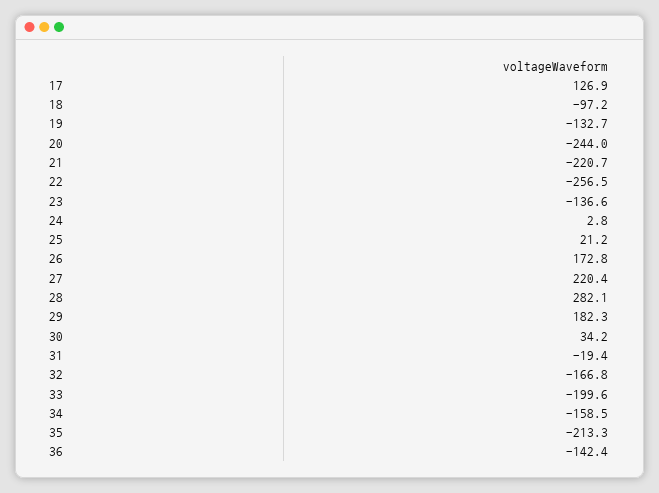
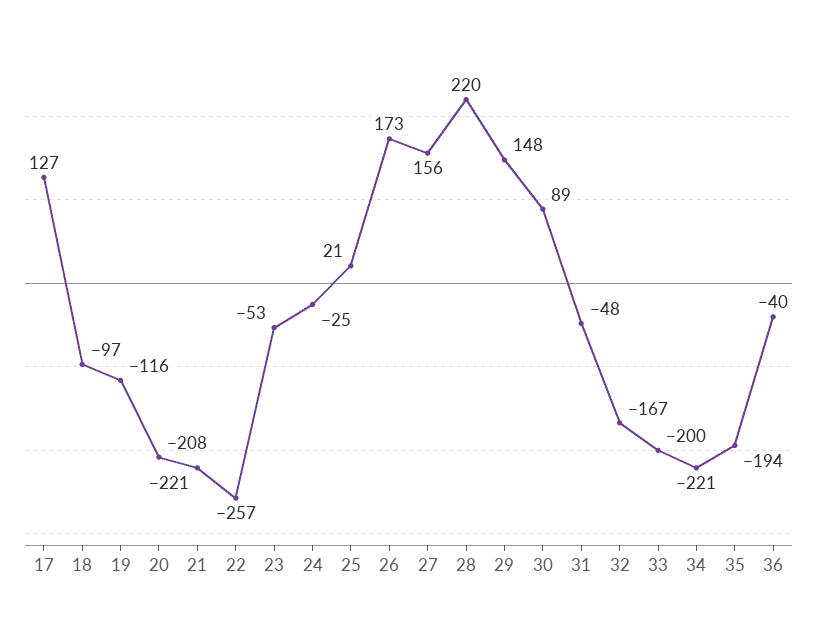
19: -132.7 -> -116
20: -244 -> -208
23: -136.6 -> -53
24: 2.8 -> -25
27: 220.4 -> 156
28: 282.1 -> 220
29: 182.3 -> 148
30: 34.2 -> 89
31: -19.4 -> -48
34: -158.5 -> -221
35: -213.3 -> -194
36: -142.4 -> -40

